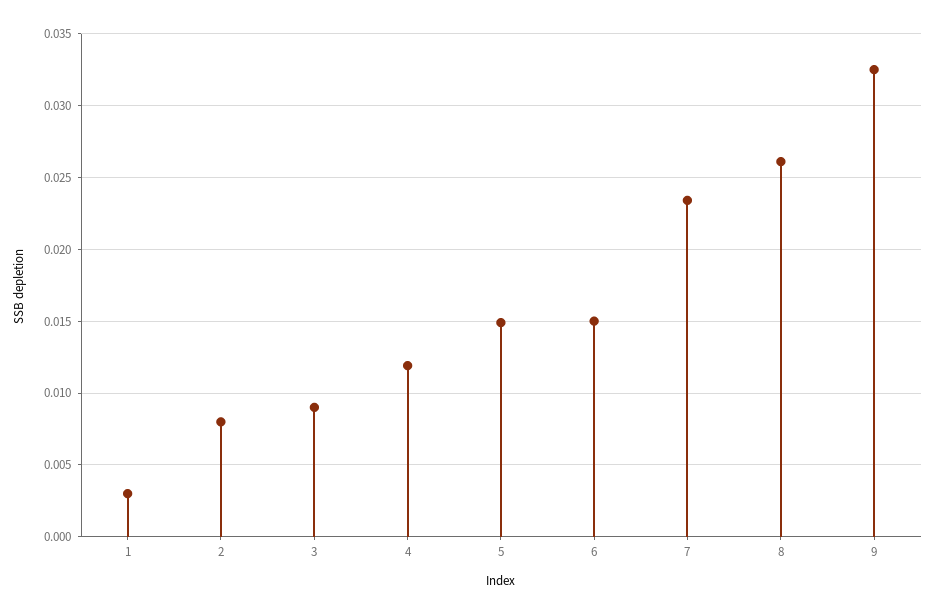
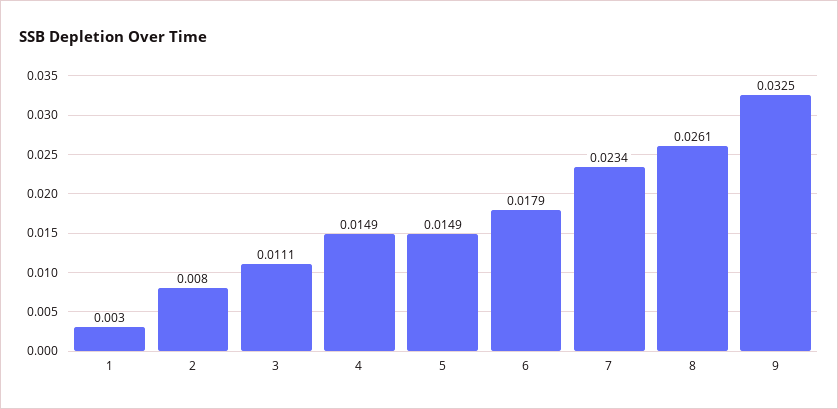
3: 0.009 -> 0.0111
4: 0.012 -> 0.0149
6: 0.015 -> 0.0179

